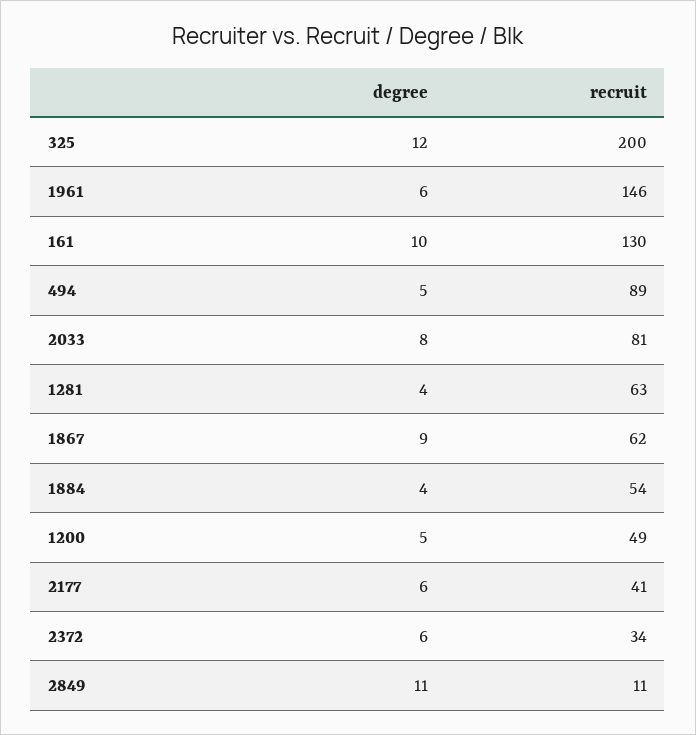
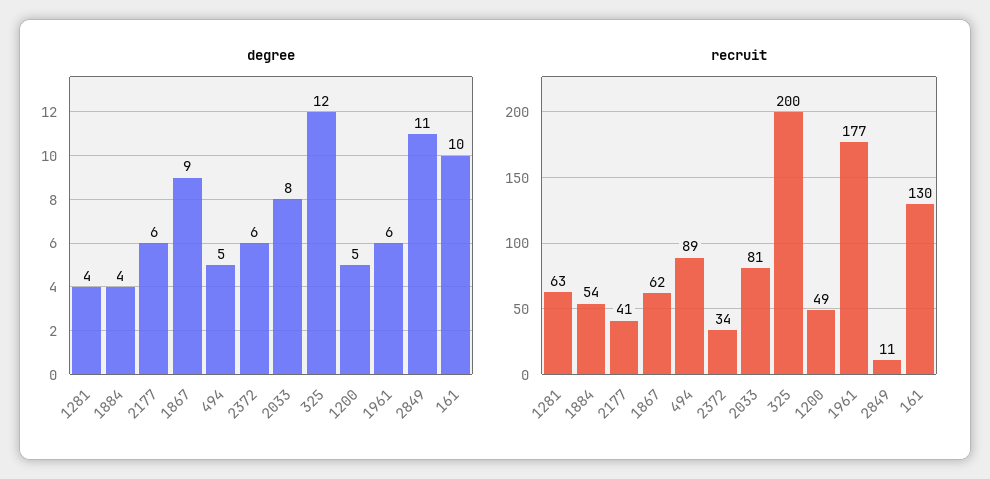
recruit, 1961: 146 -> 177

